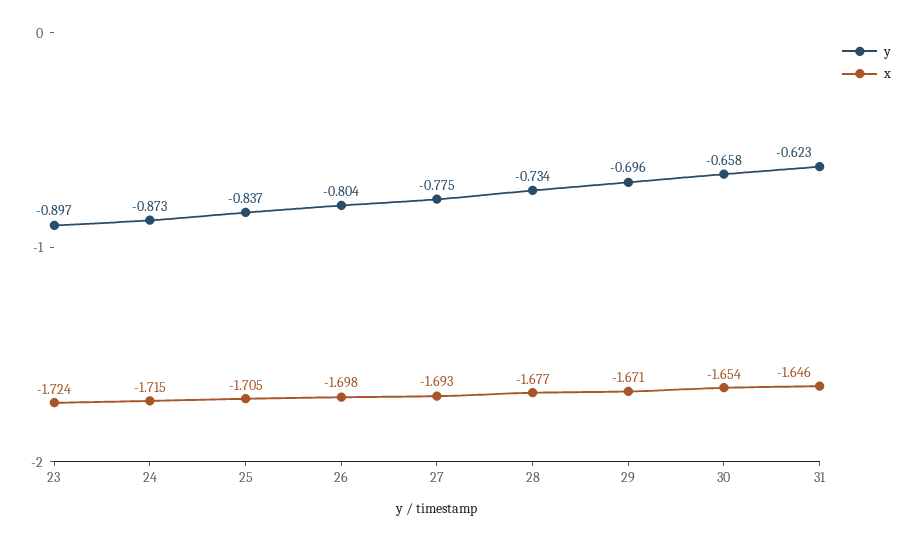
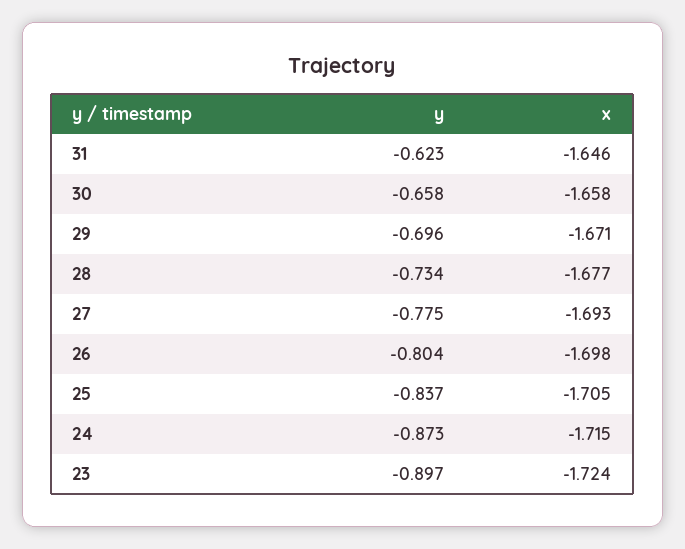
x, 30: -1.654 -> -1.658

